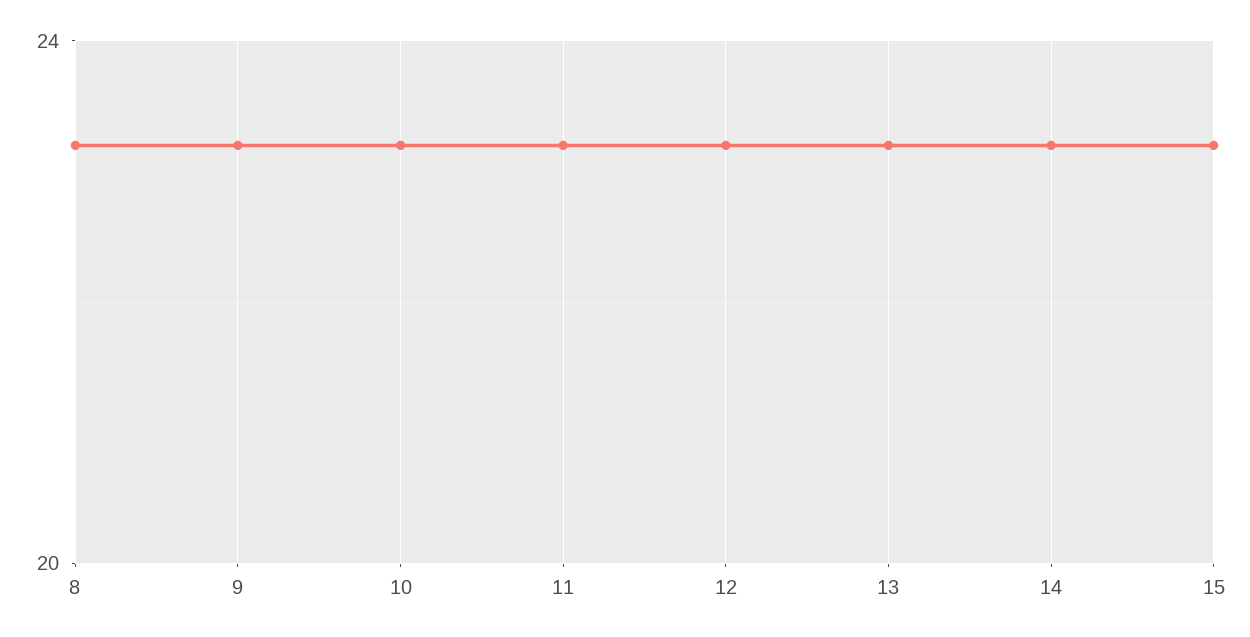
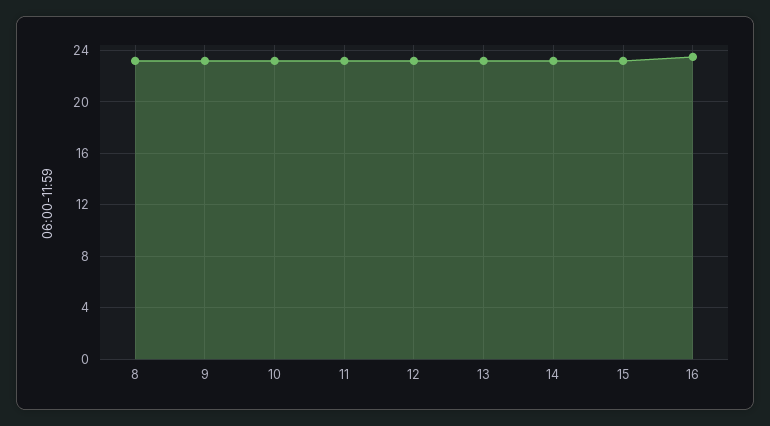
16: none -> 23.5

